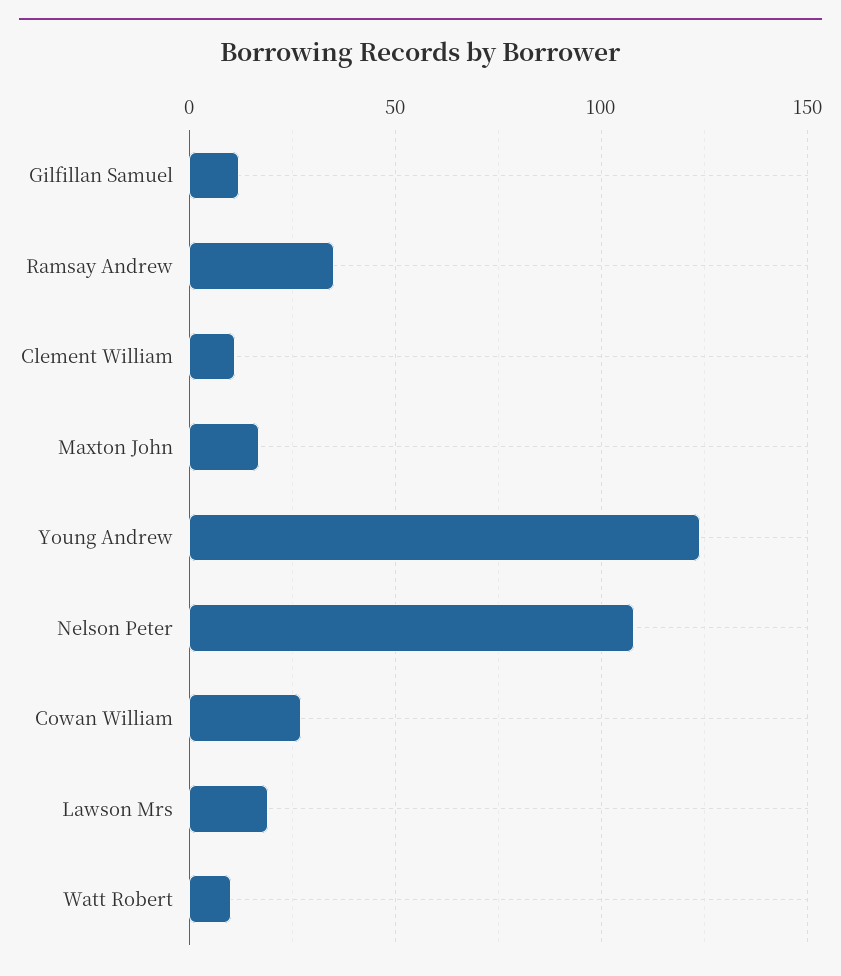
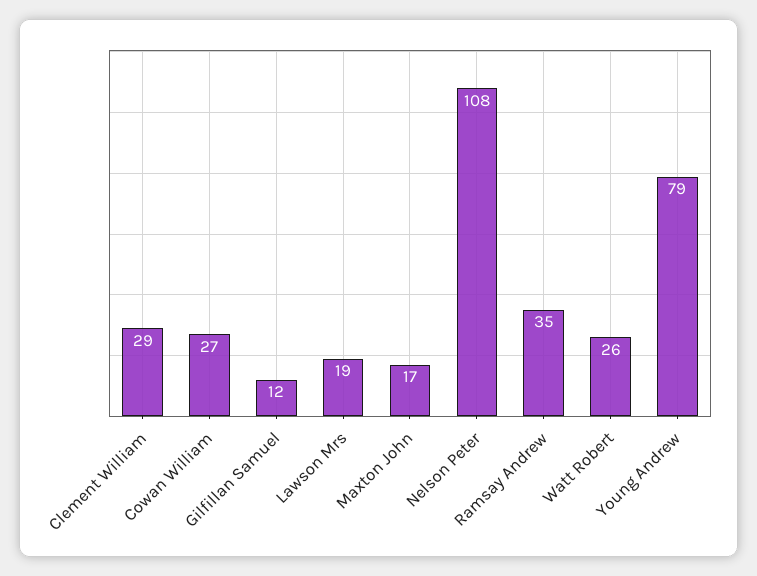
Clement William: 10 -> 29
Young Andrew: 125 -> 79
Watt Robert: 10 -> 26

